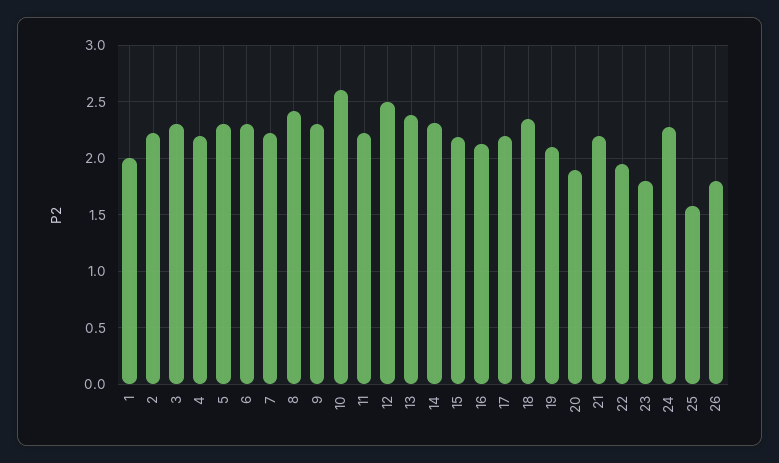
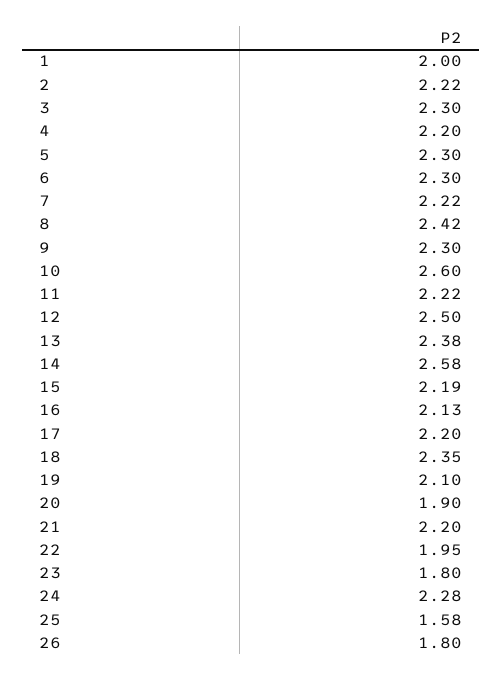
14: 2.3 -> 2.58

